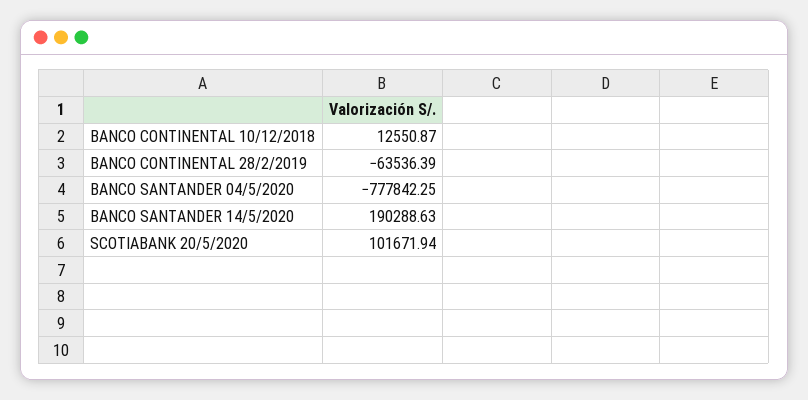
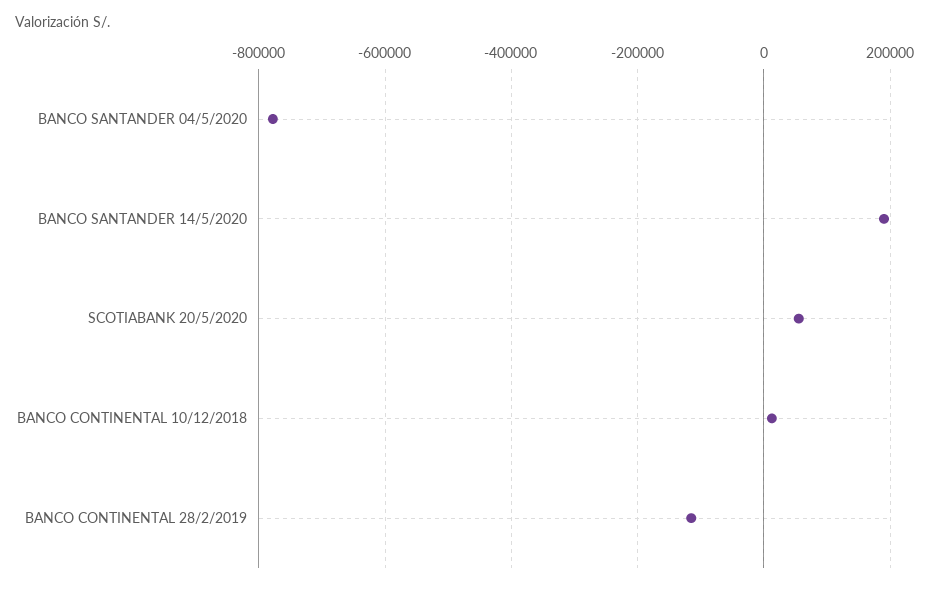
BANCO CONTINENTAL 28/2/2019: -63536.39 -> -120000
SCOTIABANK 20/5/2020: 101671.94 -> 60000

